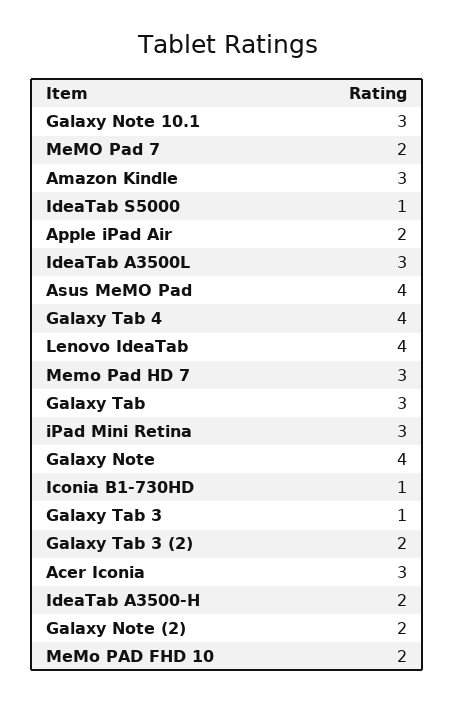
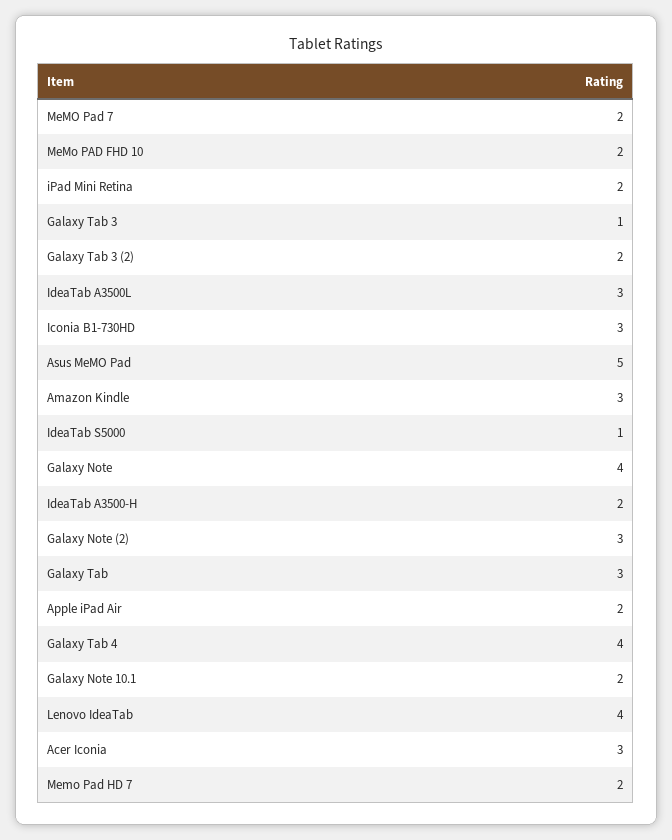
Galaxy Note 10.1: 3 -> 2
Asus MeMO Pad: 4 -> 5
Memo Pad HD 7: 3 -> 2
iPad Mini Retina: 3 -> 2
Iconia B1-730HD: 1 -> 3
Galaxy Note (2): 2 -> 3

